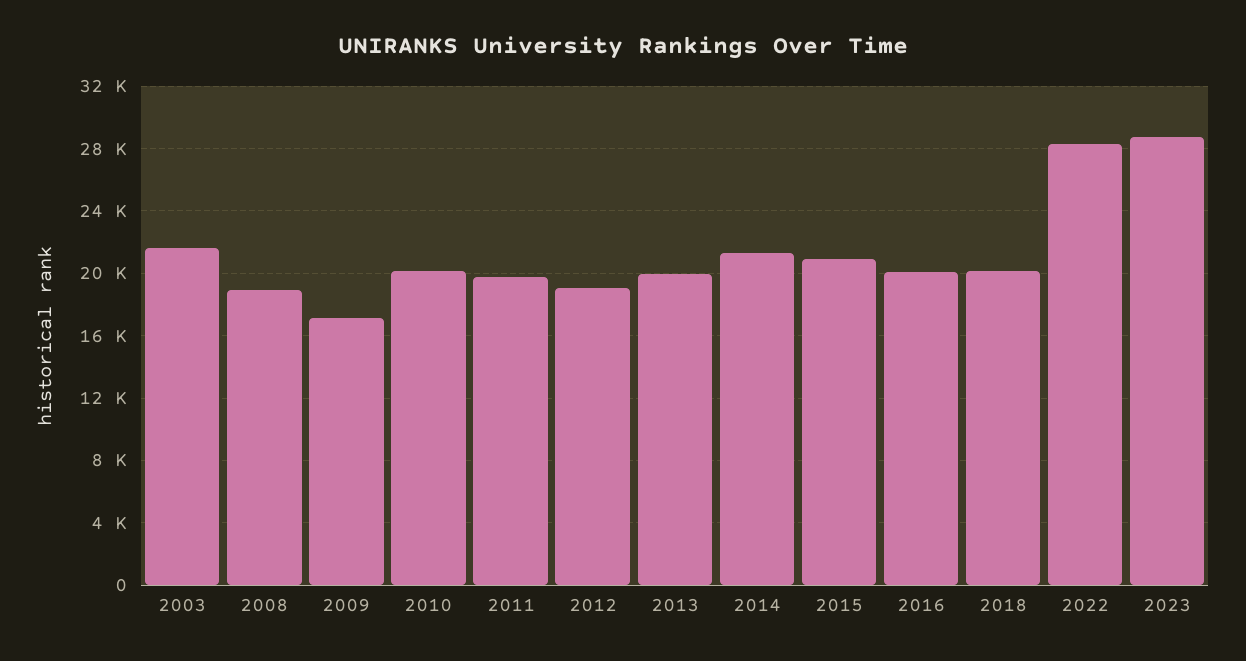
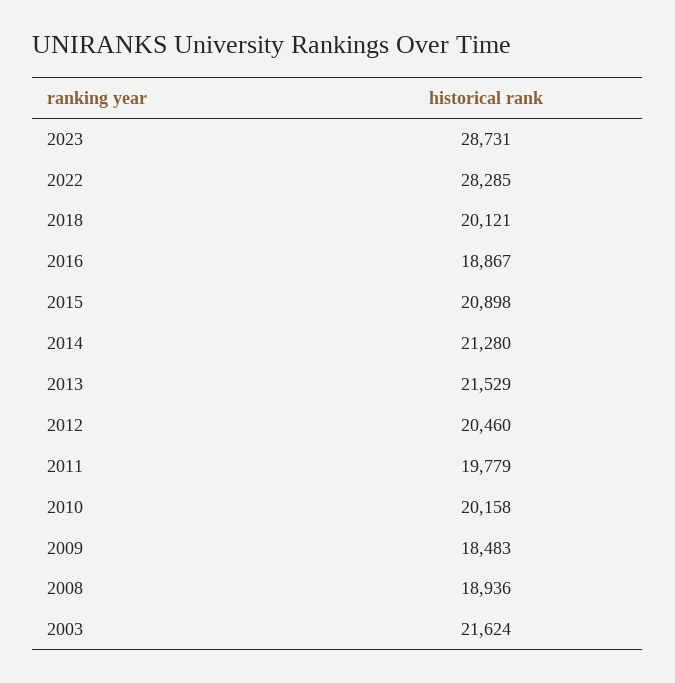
2009: 17000 -> 18483
2012: 19000 -> 20460
2013: 20000 -> 21529
2016: 20000 -> 18867

